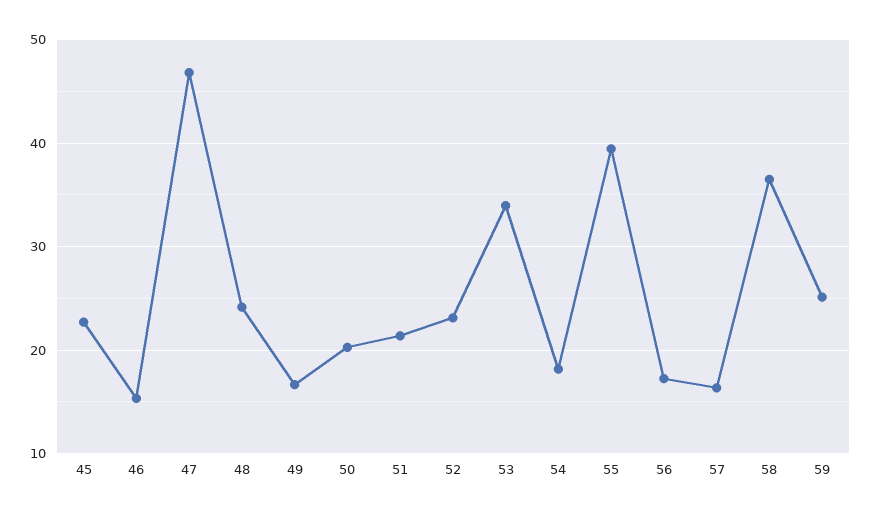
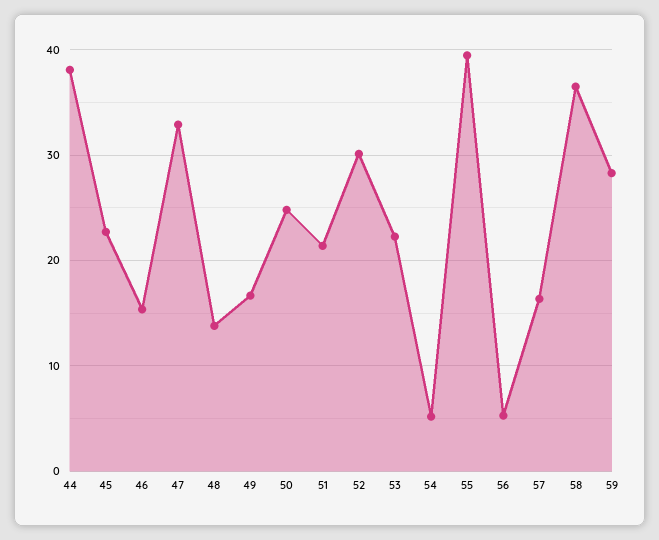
47: 47 -> 33
48: 24 -> 14
50: 20 -> 25
52: 23 -> 30
53: 34 -> 22
54: 18 -> 5
56: 17 -> 5
59: 25 -> 28
44: none -> 38

